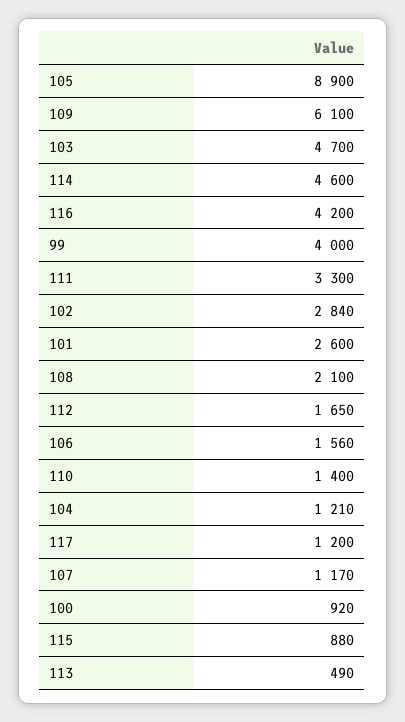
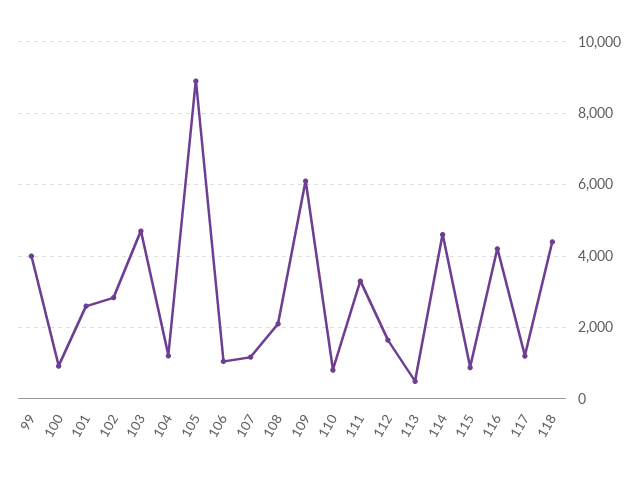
106: 1560 -> 1000
110: 1400 -> 800
118: none -> 4400

